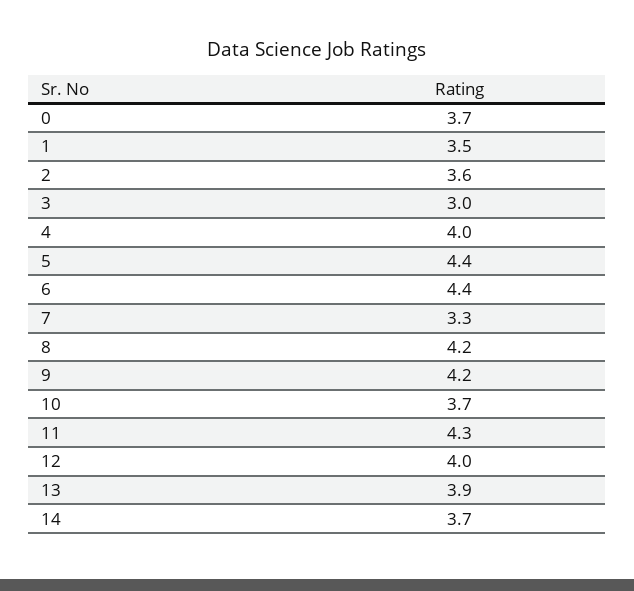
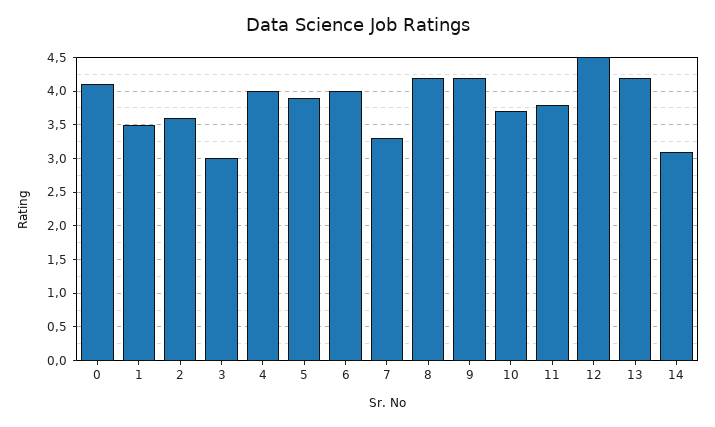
0: 3.7 -> 4.1
5: 4.4 -> 3.9
6: 4.4 -> 4
11: 4.3 -> 3.8
12: 4 -> 4.5
13: 3.9 -> 4.2
14: 3.7 -> 3.1

